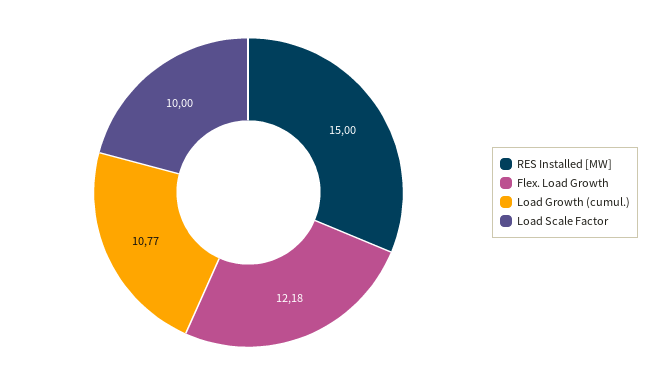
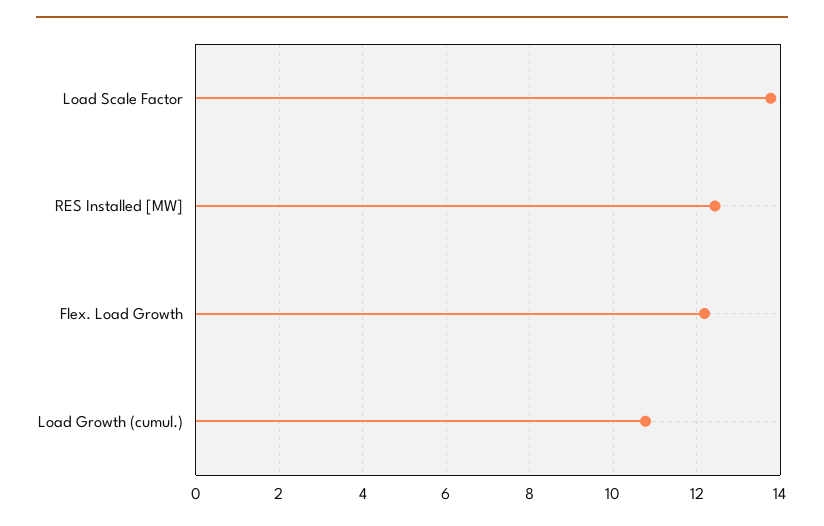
RES Installed [MW]: 15 -> 12.4
Load Scale Factor: 10 -> 13.8

